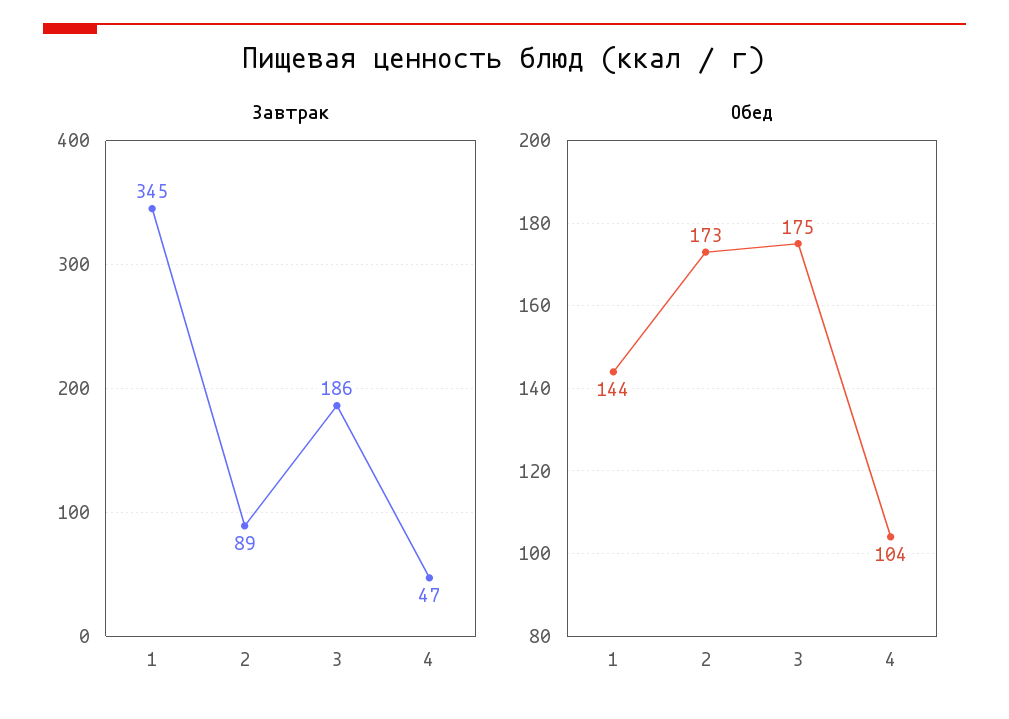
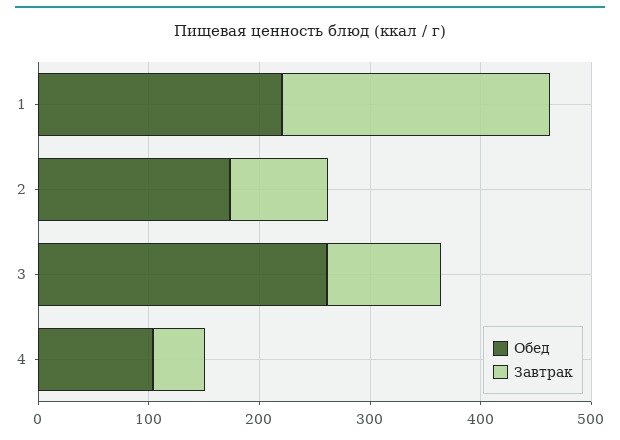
Завтрак, 1: 345 -> 240
Завтрак, 3: 186 -> 100
Обед, 1: 144 -> 220
Обед, 3: 175 -> 260

